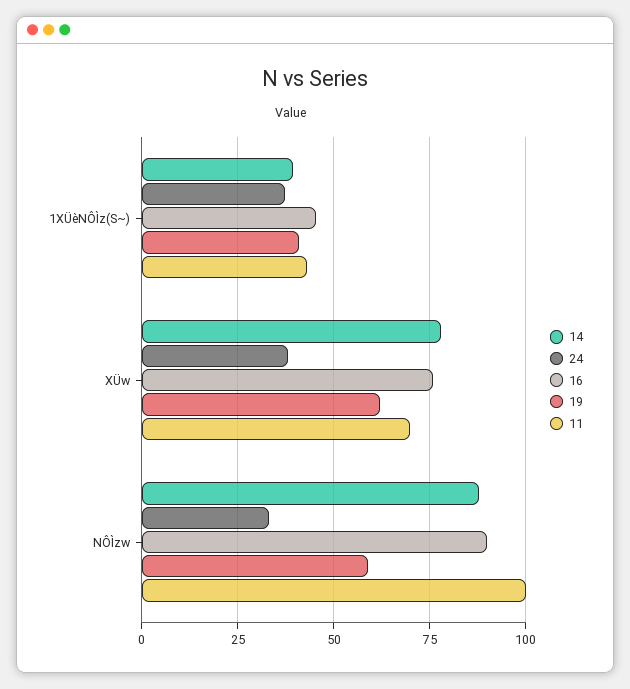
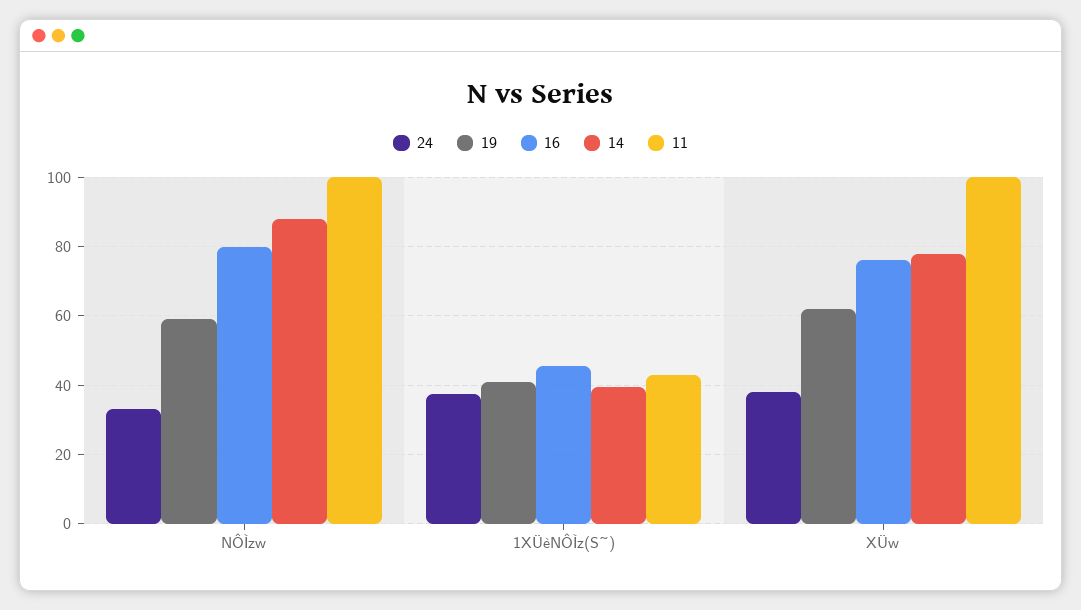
11, XÜw: 70 -> 100
16, NÔÌzw: 90 -> 80

